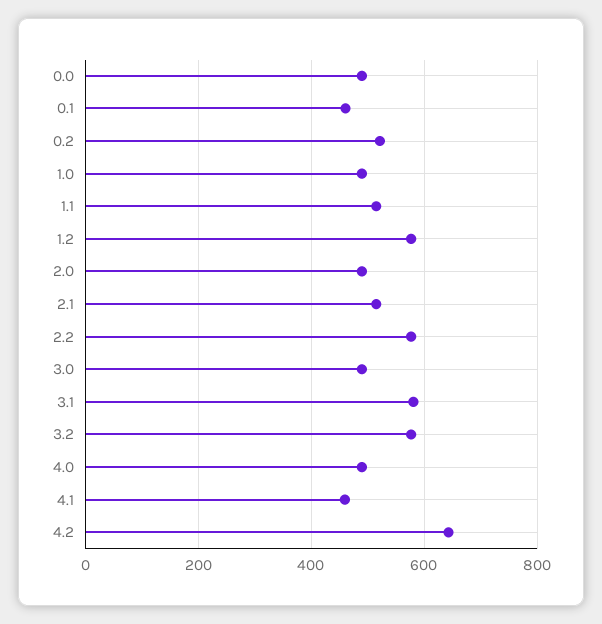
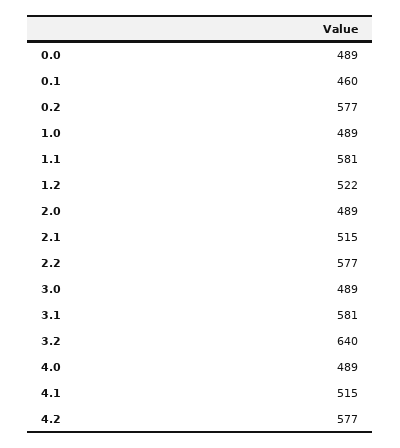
0.2: 520 -> 577
1.1: 520 -> 581
1.2: 580 -> 522
3.2: 580 -> 640
4.1: 460 -> 515
4.2: 640 -> 577

